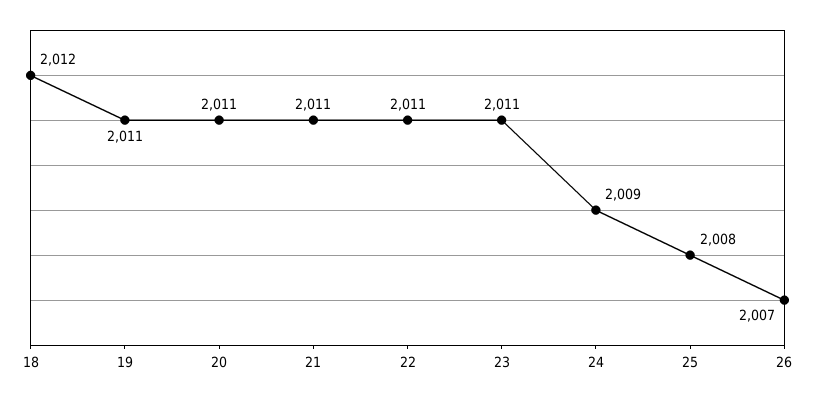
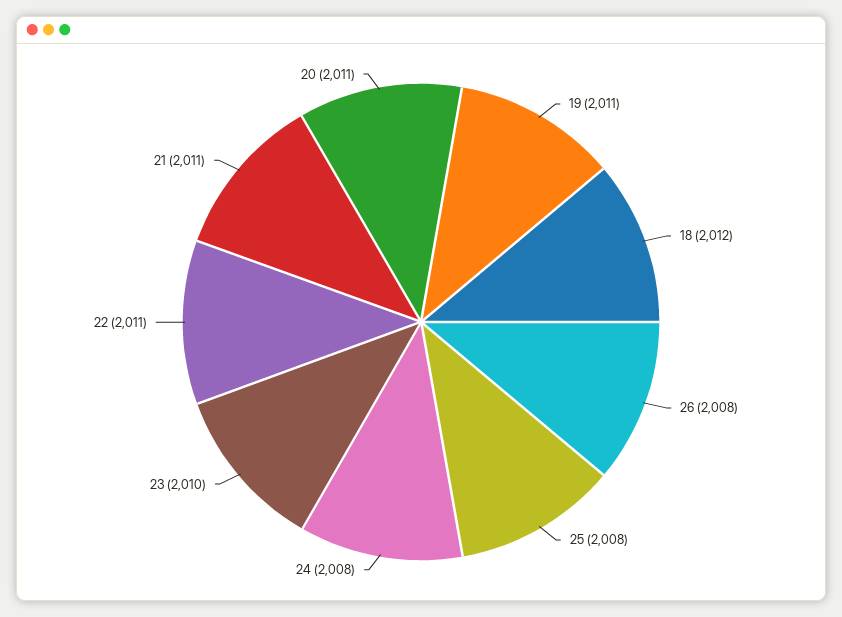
23: 2011 -> 2010
24: 2009 -> 2008
26: 2007 -> 2008

